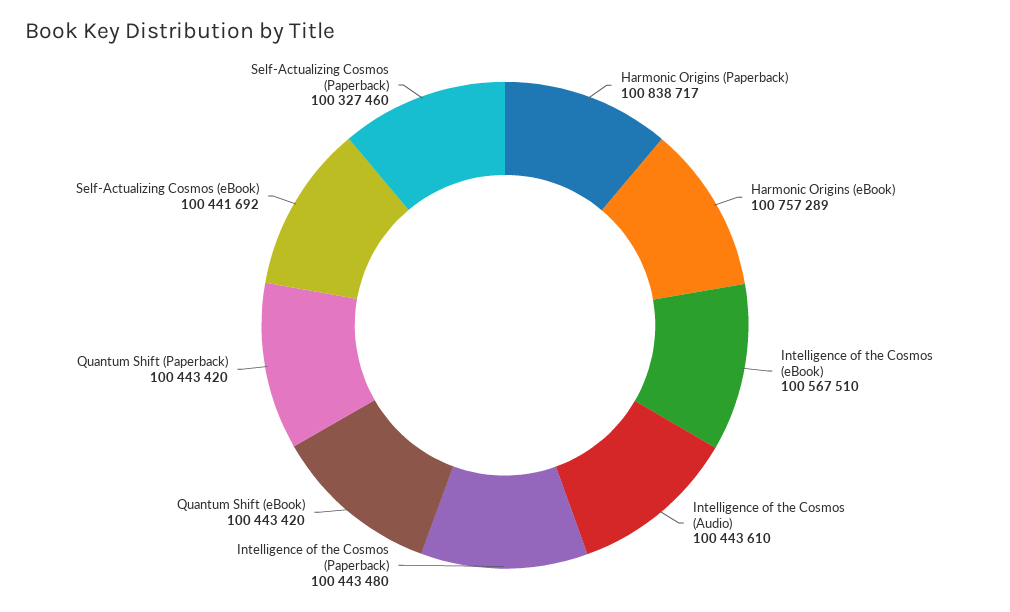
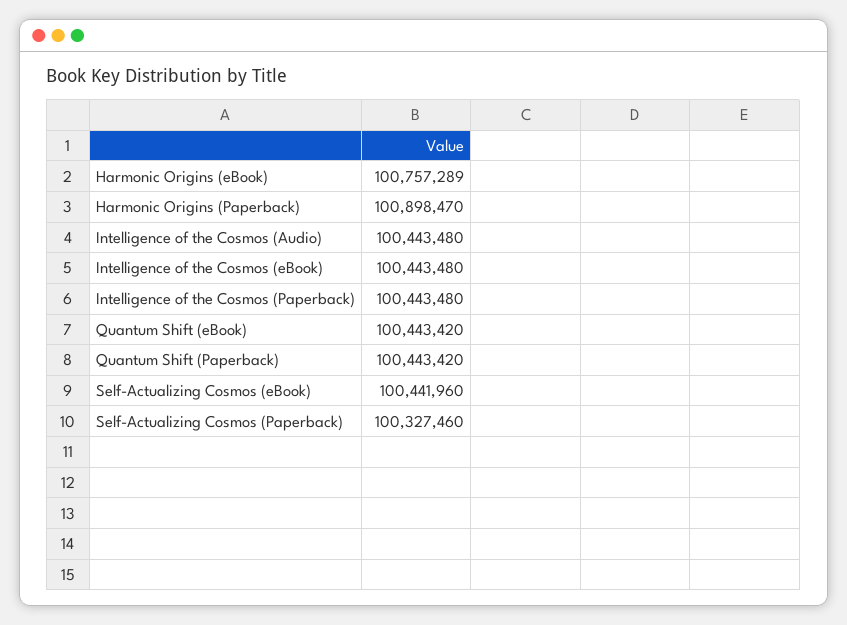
Harmonic Origins (Paperback): 100838717 -> 100898470
Intelligence of the Cosmos (eBook): 100567510 -> 100443480
Intelligence of the Cosmos (Audio): 100443610 -> 100443480
Self-Actualizing Cosmos (eBook): 100441692 -> 100441960

